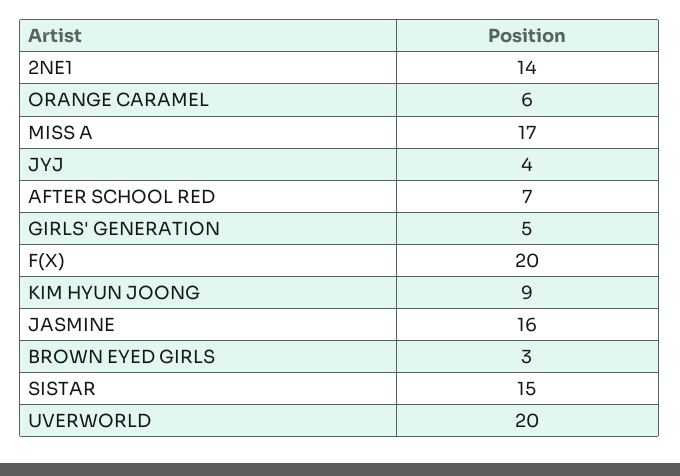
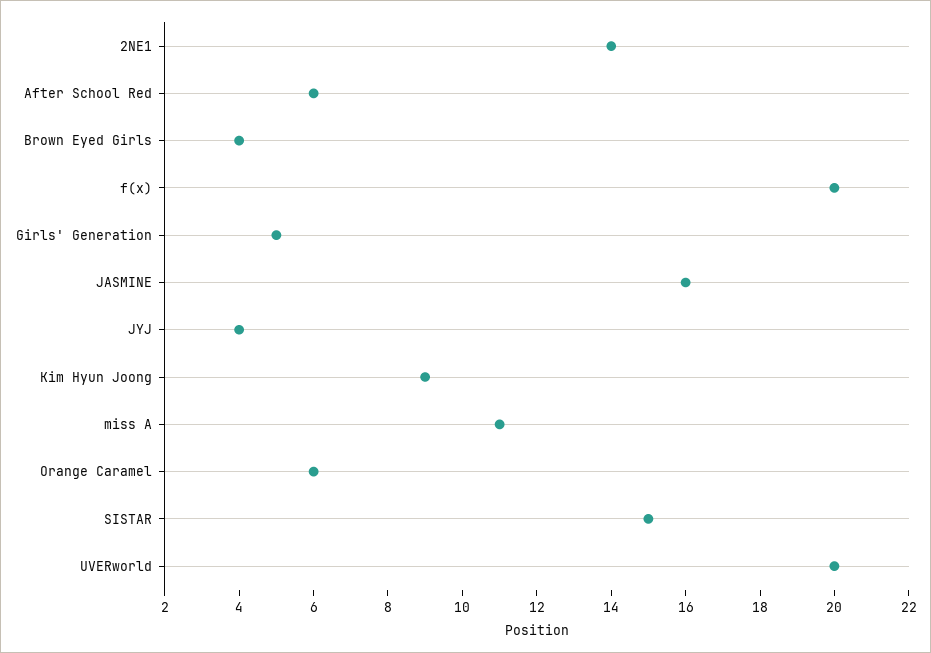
MISS A: 17 -> 11
AFTER SCHOOL RED: 7 -> 6
BROWN EYED GIRLS: 3 -> 4

